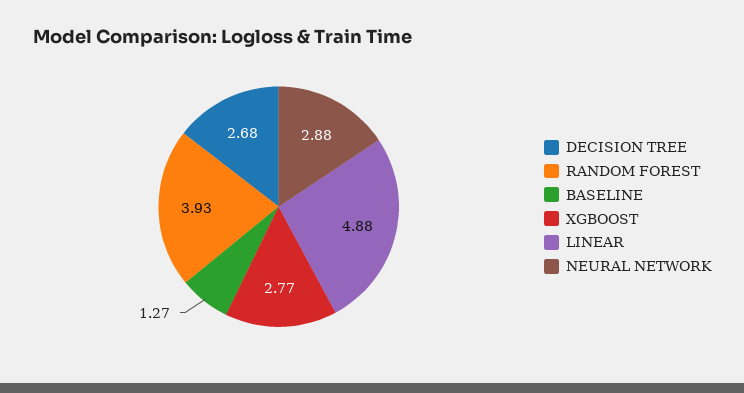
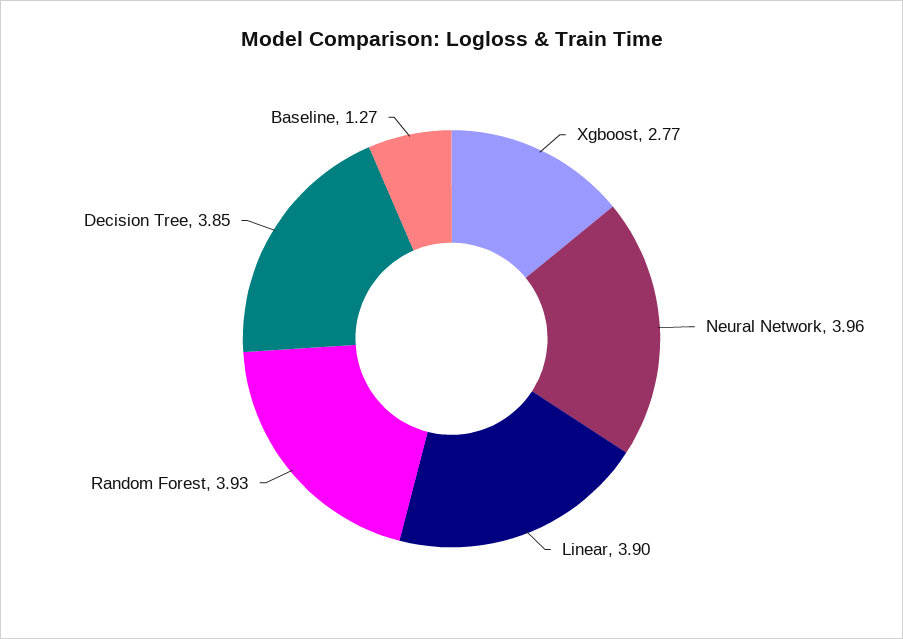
DECISION TREE: 2.68 -> 3.85
LINEAR: 4.88 -> 3.9
NEURAL NETWORK: 2.88 -> 3.96

